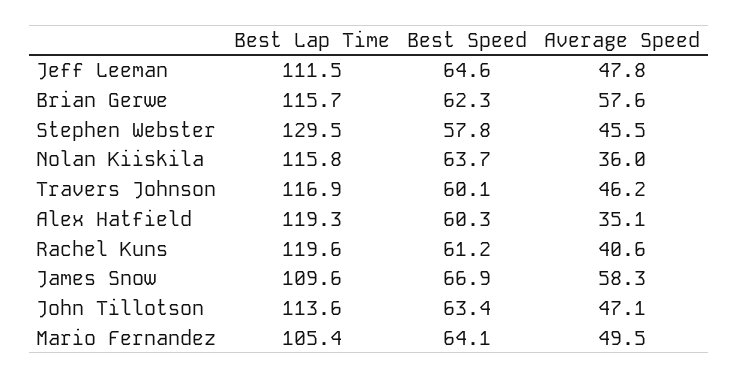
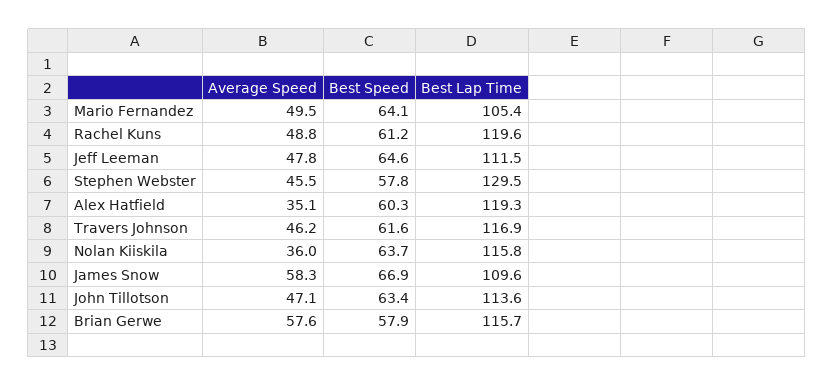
Best Speed, Brian Gerwe: 62.3 -> 57.9
Best Speed, Travers Johnson: 60.1 -> 61.6
Average Speed, Rachel Kuns: 40.6 -> 48.8

